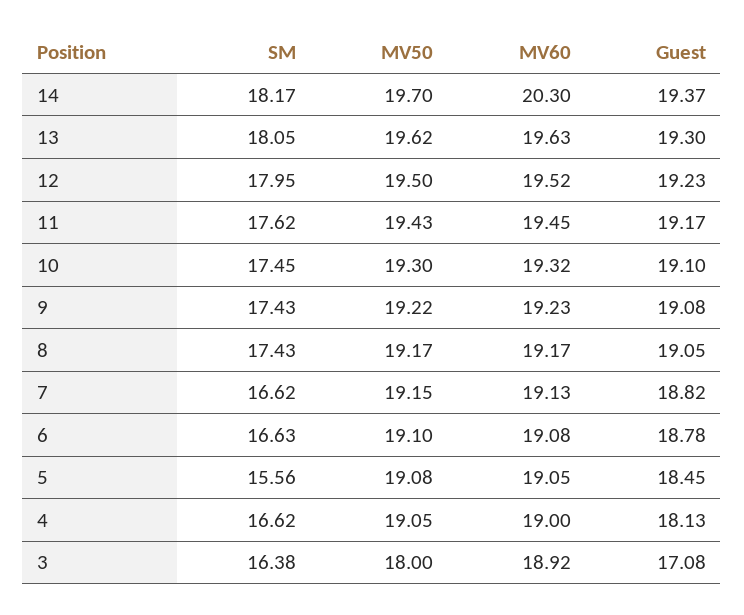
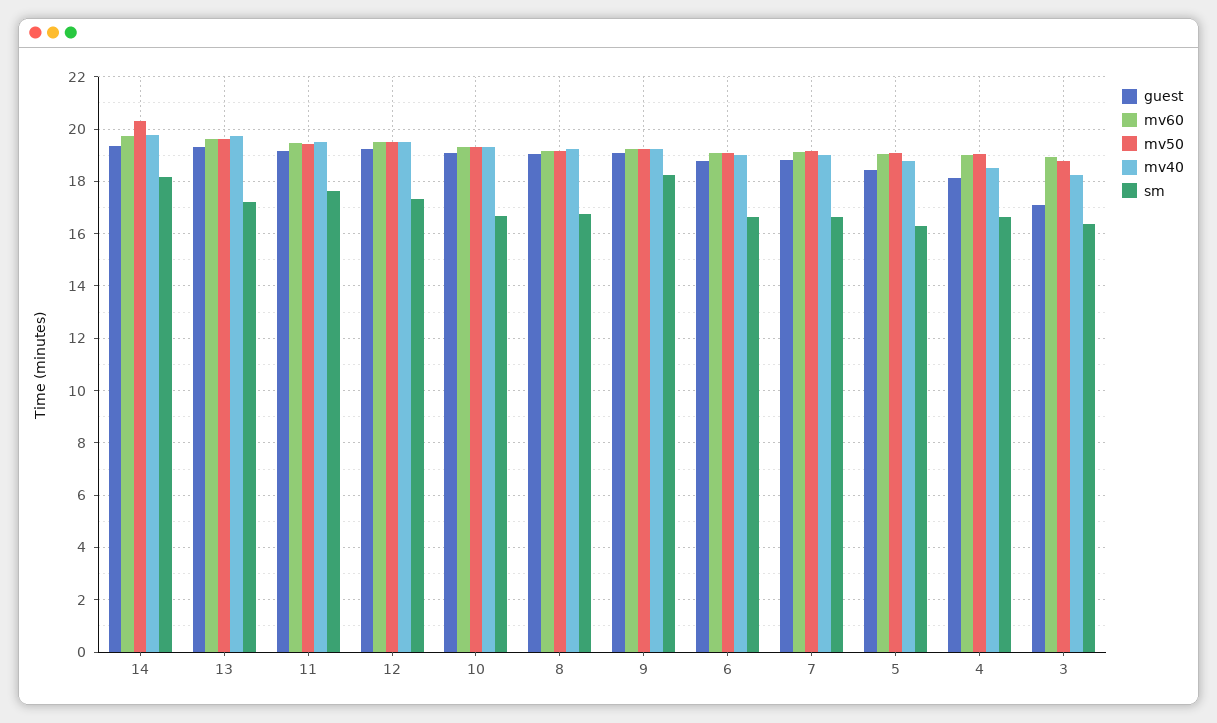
MV50, 14: 19.7 -> 20.25
MV60, 14: 20.3 -> 19.75
SM, 13: 18.05 -> 17.25
SM, 12: 17.95 -> 17.25
SM, 10: 17.45 -> 16.75
SM, 9: 17.43 -> 18.25
SM, 8: 17.43 -> 16.75
SM, 5: 15.56 -> 16.25
MV50, 3: 18 -> 18.75
mv40, 14: none -> 19.75
mv40, 13: none -> 19.75
mv40, 11: none -> 19.5
mv40, 12: none -> 19.5
mv40, 10: none -> 19.25
mv40, 8: none -> 19.25
mv40, 9: none -> 19.25
mv40, 6: none -> 19
mv40, 7: none -> 19
mv40, 5: none -> 18.75
mv40, 4: none -> 18.5
mv40, 3: none -> 18.25

